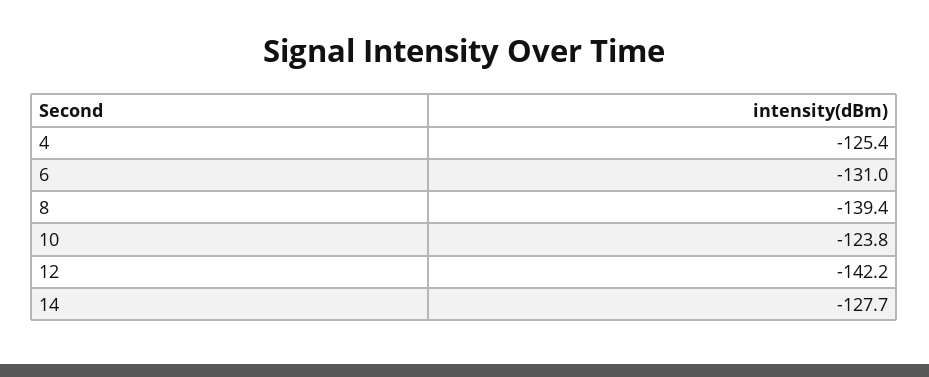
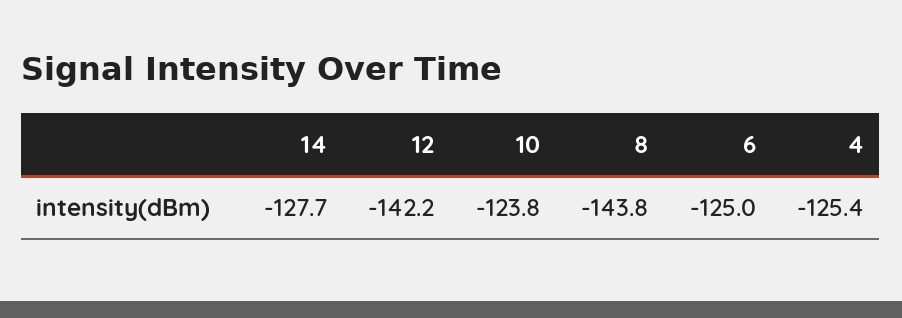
6: -131 -> -125
8: -139.4 -> -143.8

